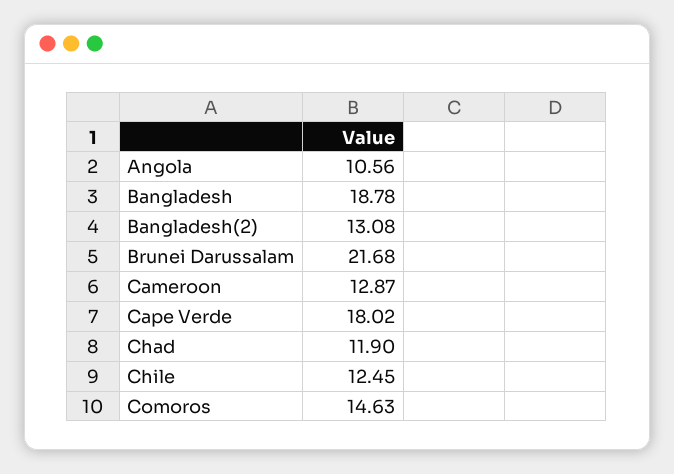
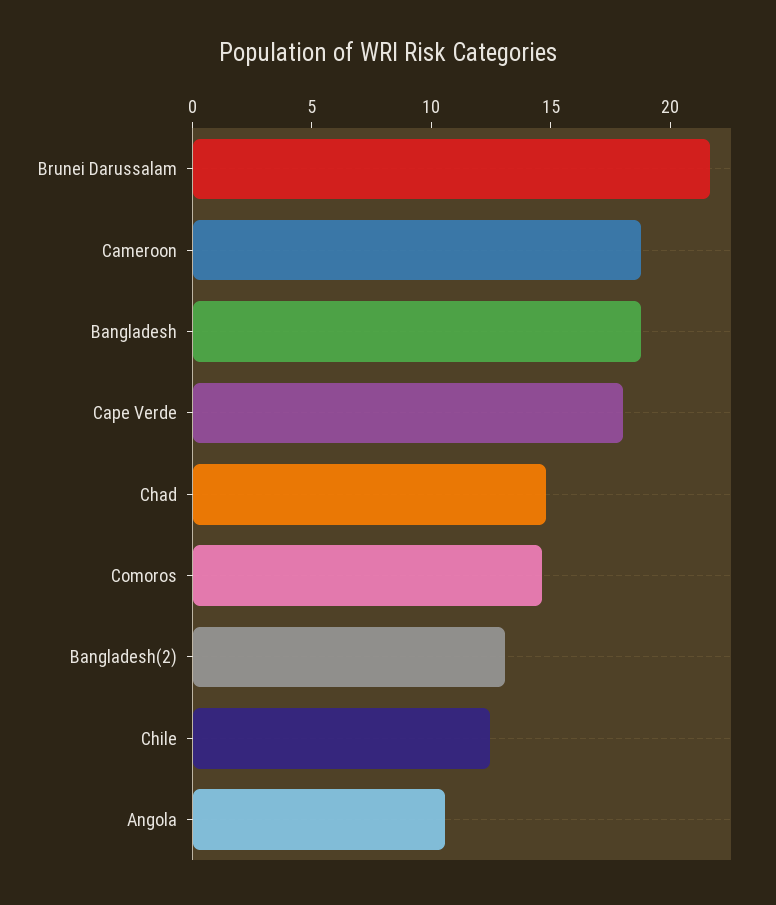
Cameroon: 12.87 -> 19
Chad: 11.9 -> 15

